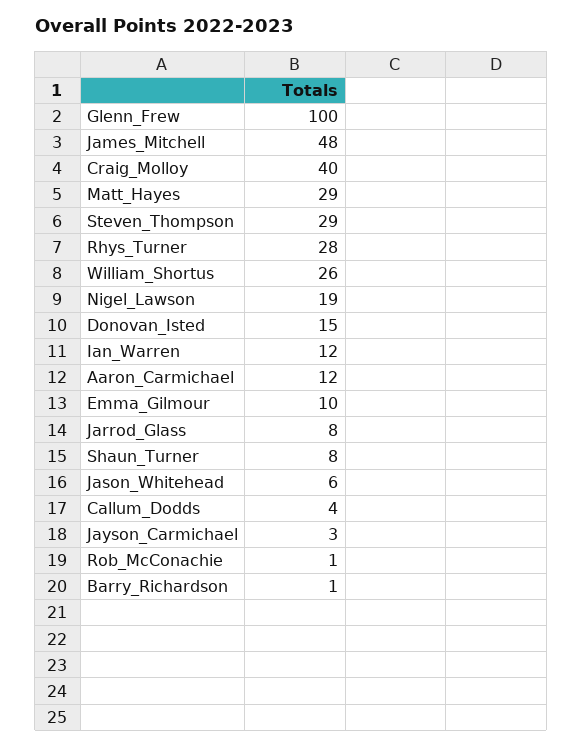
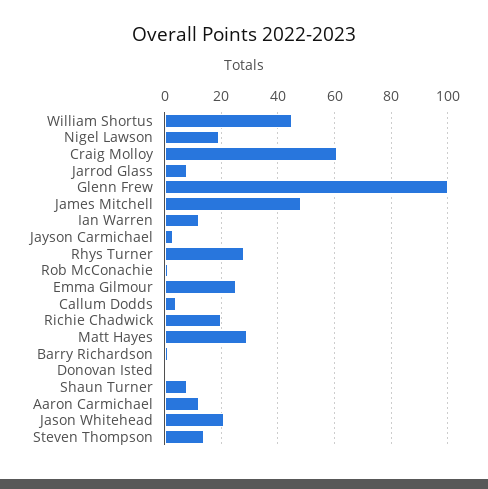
Craig_Molloy: 40 -> 60
Steven_Thompson: 29 -> 15
William_Shortus: 26 -> 45
Donovan_Isted: 15 -> 0
Emma_Gilmour: 10 -> 25
Jason_Whitehead: 6 -> 20
Richie Chadwick: none -> 20

